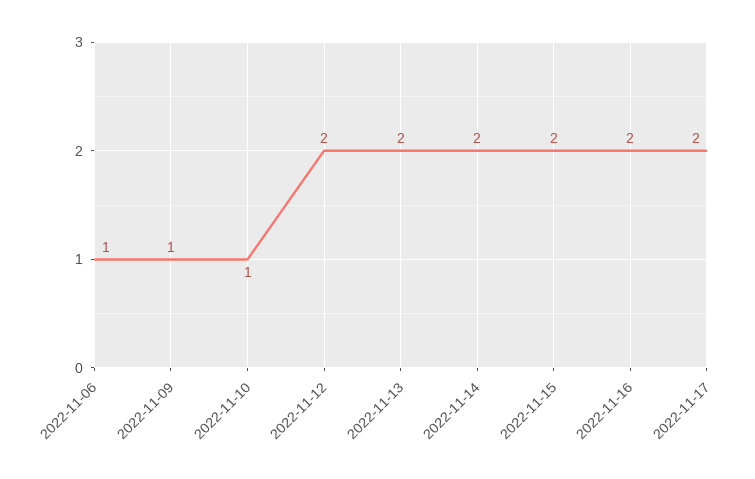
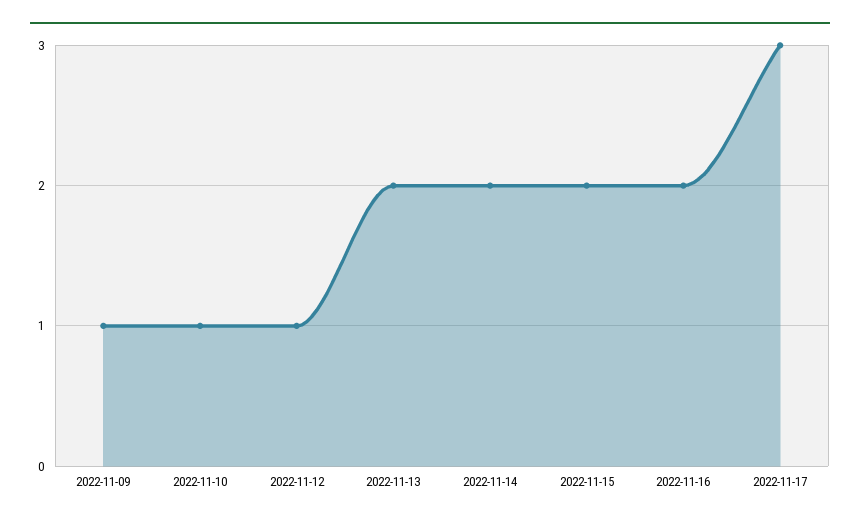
2022-11-06: 1 -> none
2022-11-12: 2 -> 1
2022-11-17: 2 -> 3

